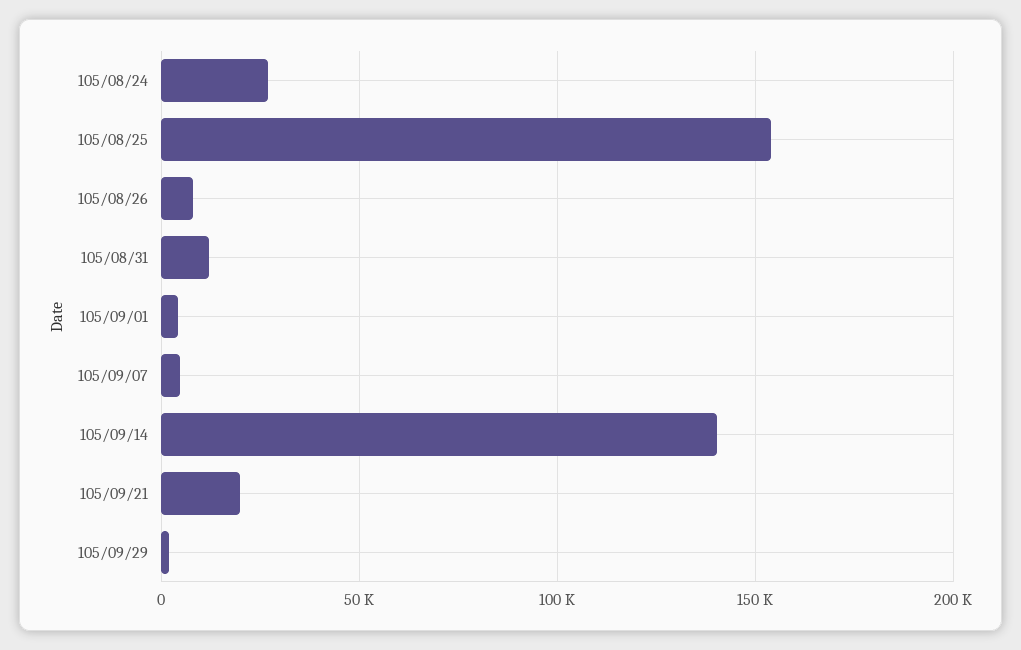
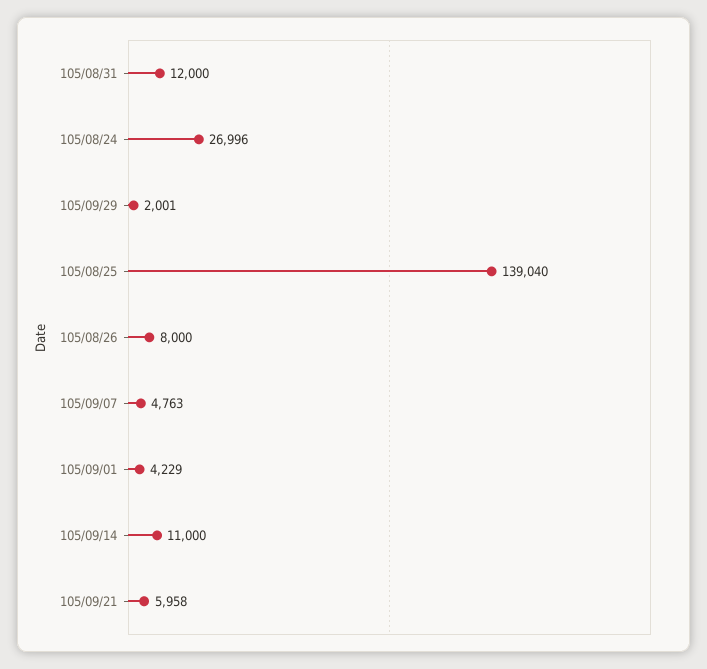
105/08/25: 155000 -> 139040
105/09/14: 140000 -> 11000
105/09/21: 20000 -> 5958

